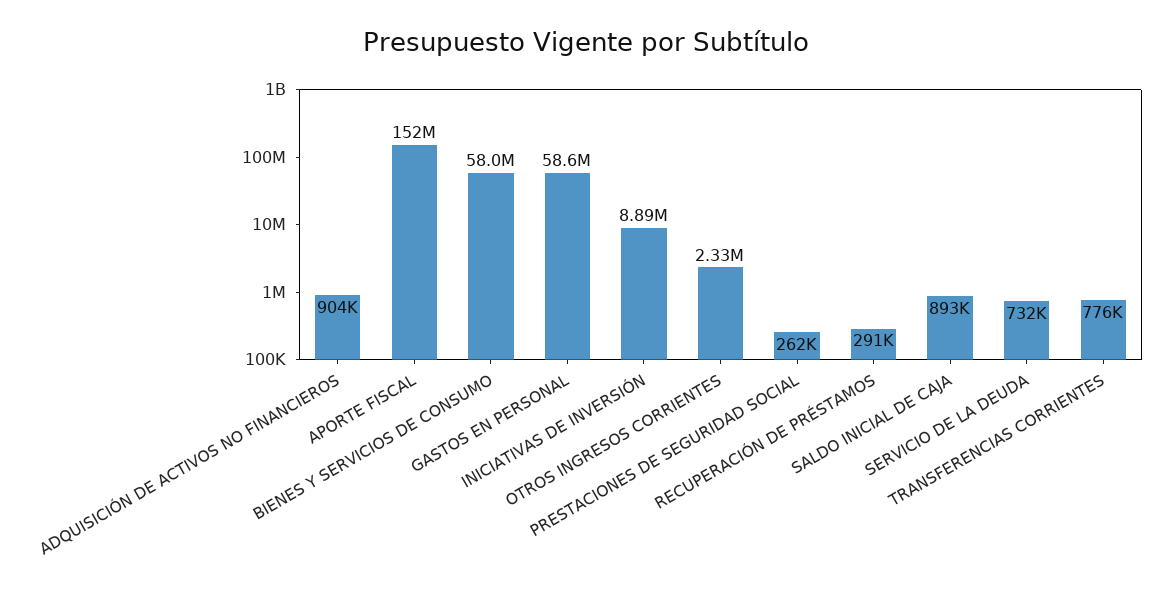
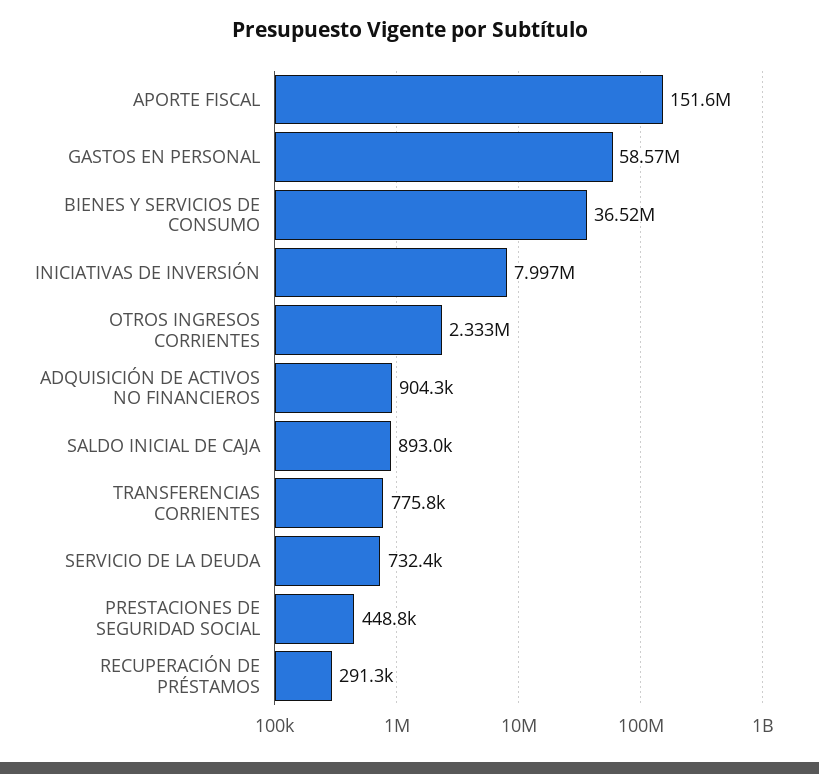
BIENES Y SERVICIOS DE CONSUMO: 58000000 -> 36520000
INICIATIVAS DE INVERSIÓN: 8890000 -> 7997000
PRESTACIONES DE SEGURIDAD SOCIAL: 262000 -> 448800

